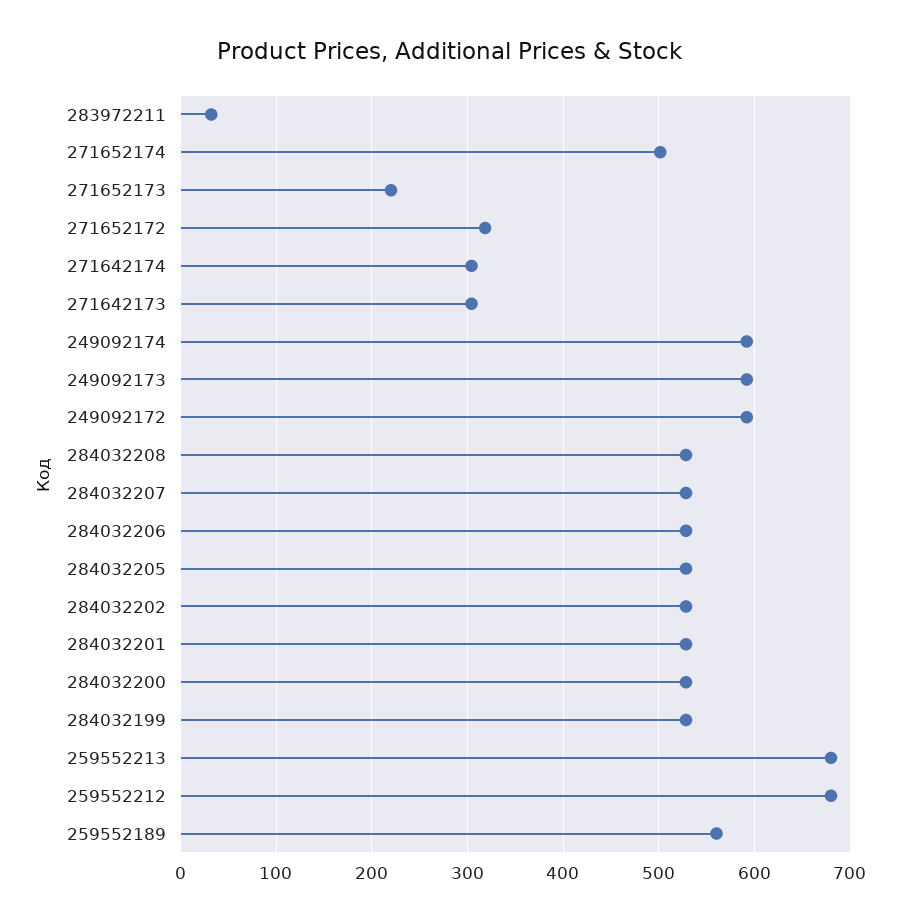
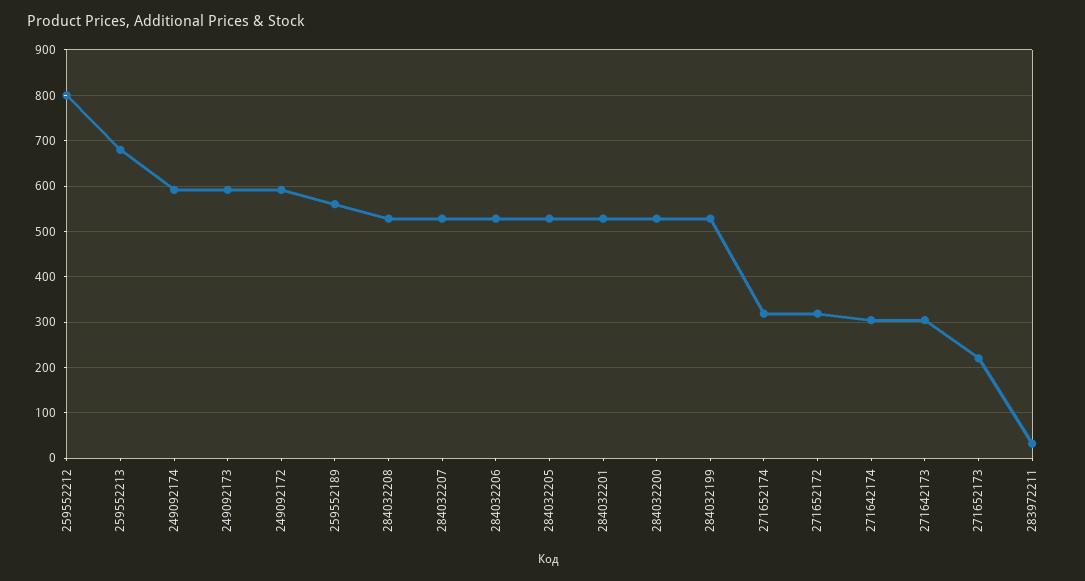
271652174: 500 -> 320
284032202: 530 -> none
259552212: 680 -> 800

